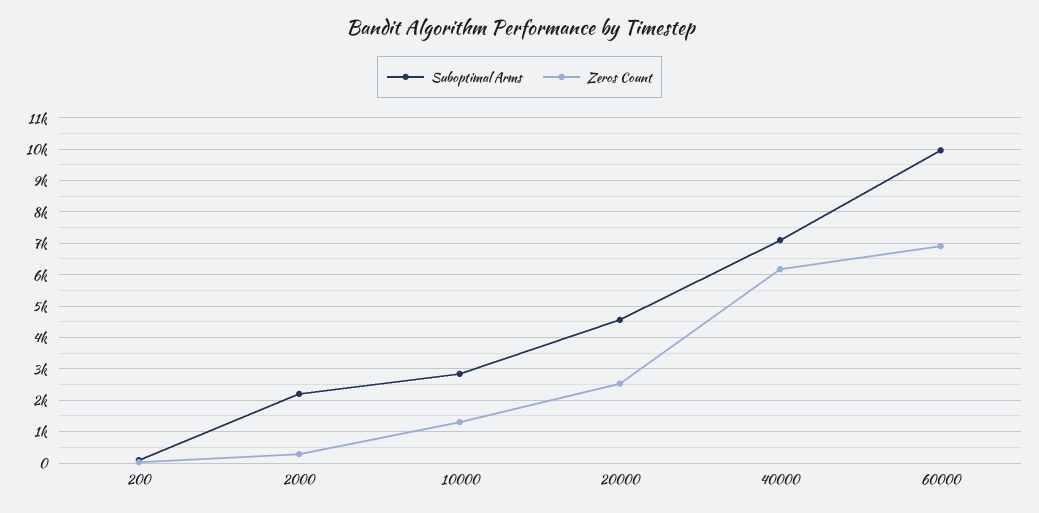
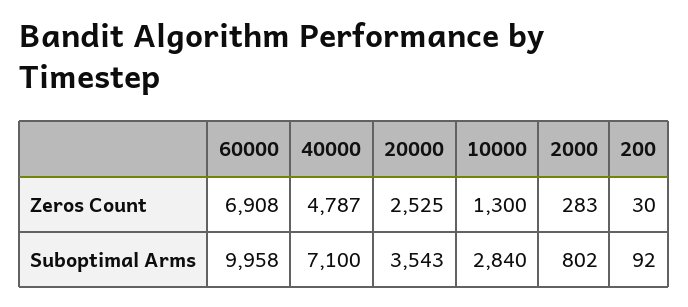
Suboptimal Arms, 2000: 2200 -> 802
Suboptimal Arms, 20000: 4600 -> 3543
Zeros Count, 40000: 6200 -> 4787

